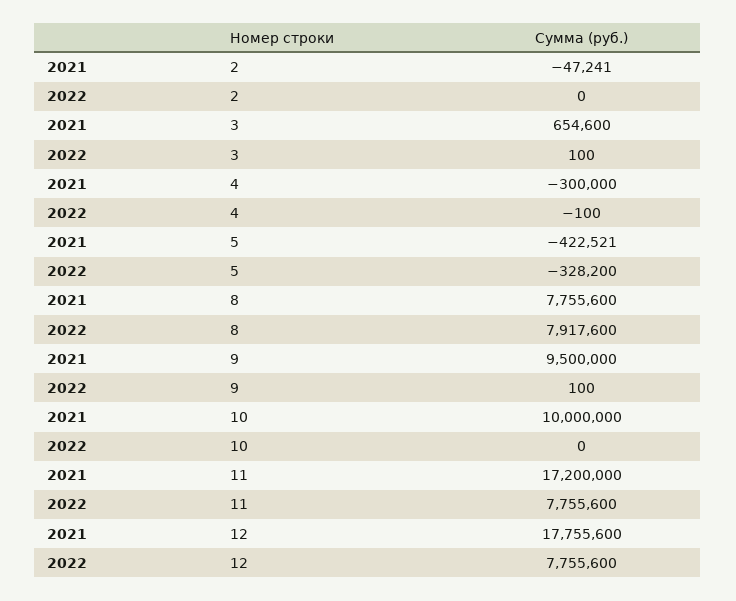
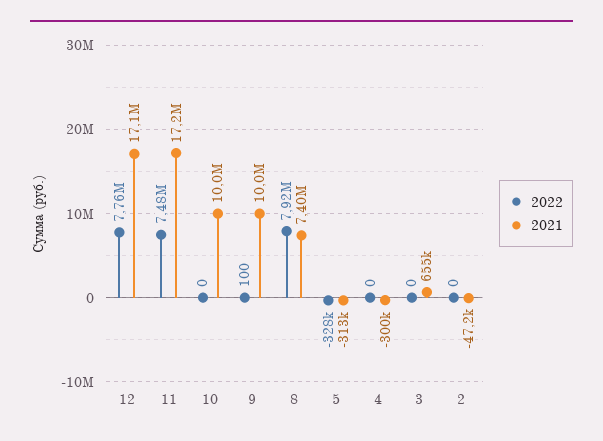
2022, 3: 100 -> 0
2022, 4: -100 -> 0
2021, 5: -422521 -> -313000
2021, 8: 7755600 -> 7400000
2021, 9: 9500000 -> 10000000
2022, 11: 7755600 -> 7480000
2021, 12: 17755600 -> 17100000

